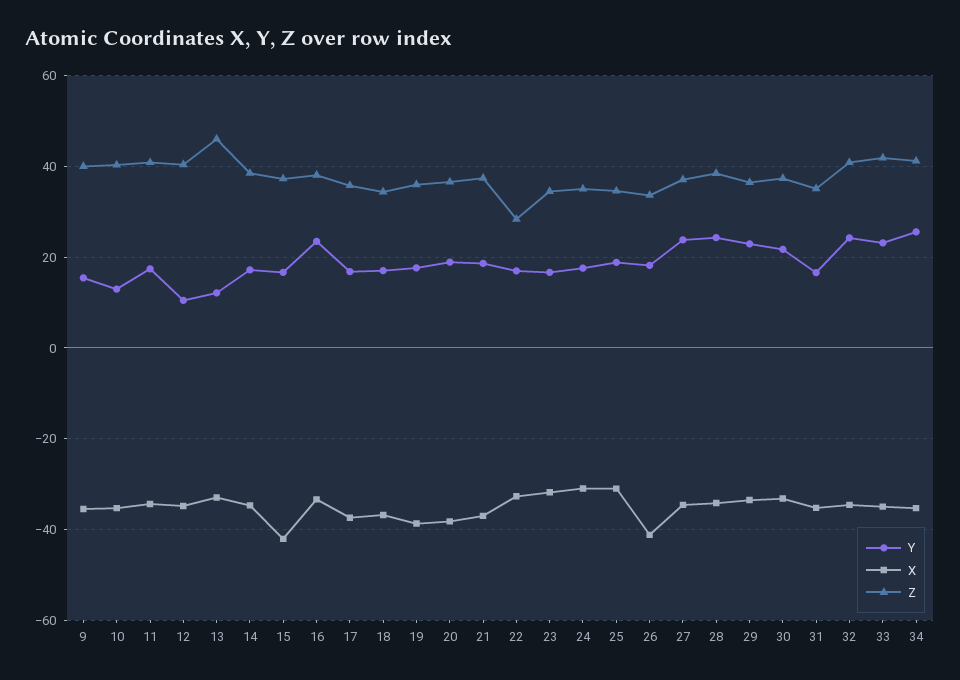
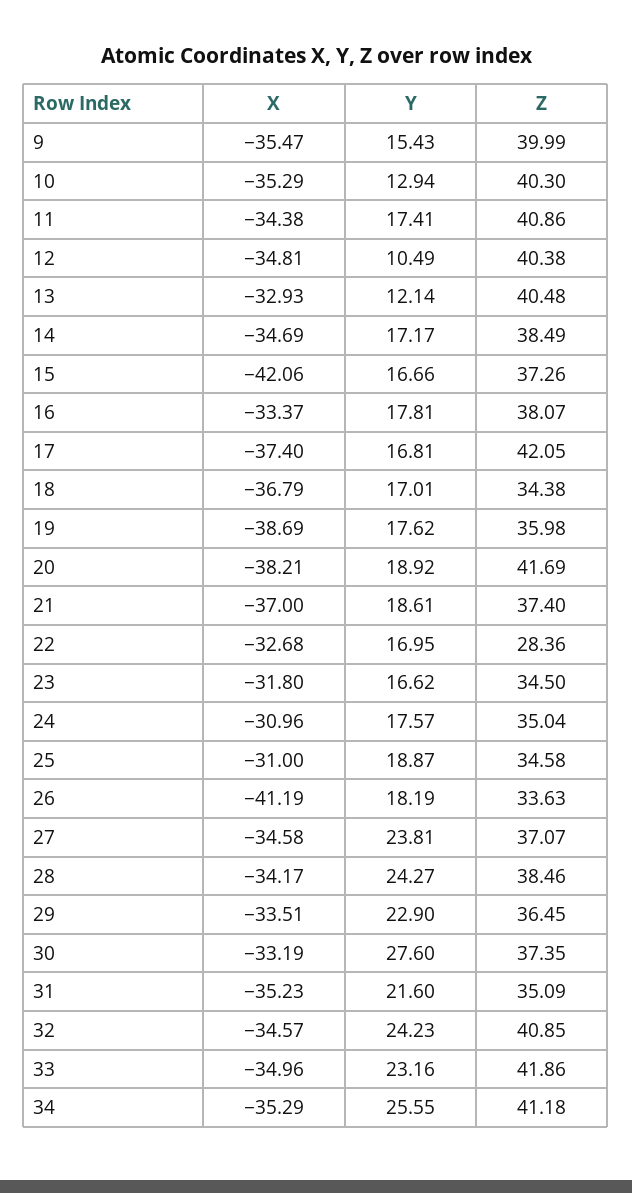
Z, 13: 46 -> 40.48
Y, 16: 24 -> 17.81
Z, 17: 36 -> 42.05
Z, 20: 36 -> 41.69
Y, 30: 22 -> 27.6
Y, 31: 16 -> 21.6

